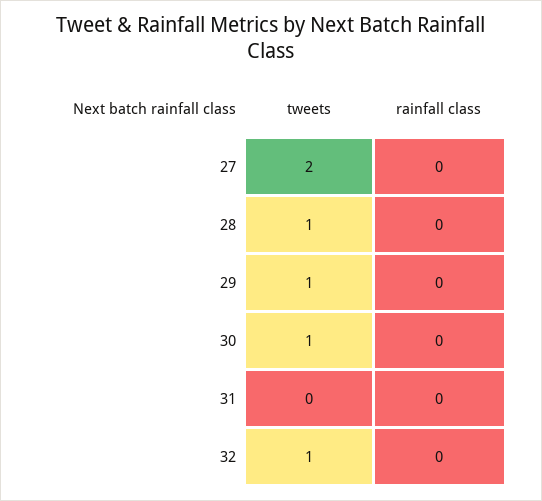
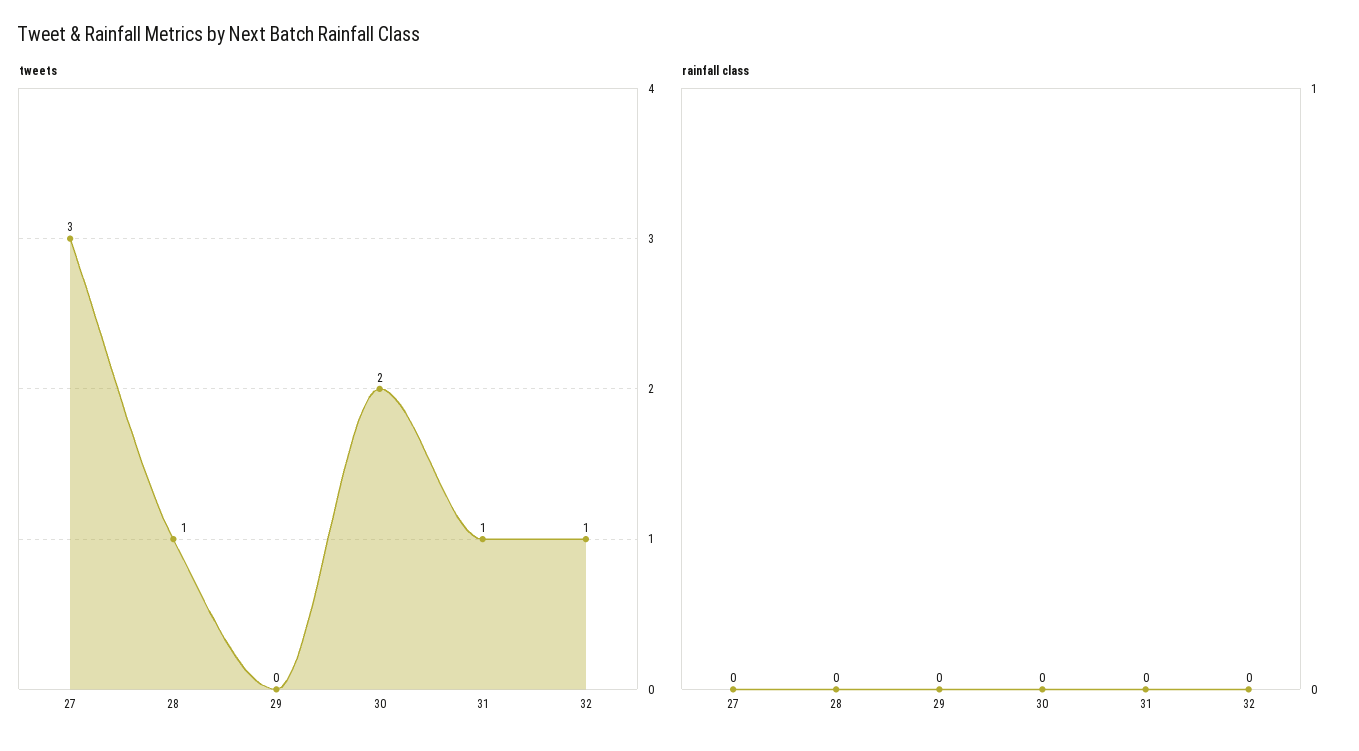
tweets, 27: 2 -> 3
tweets, 29: 1 -> 0
tweets, 30: 1 -> 2
tweets, 31: 0 -> 1

